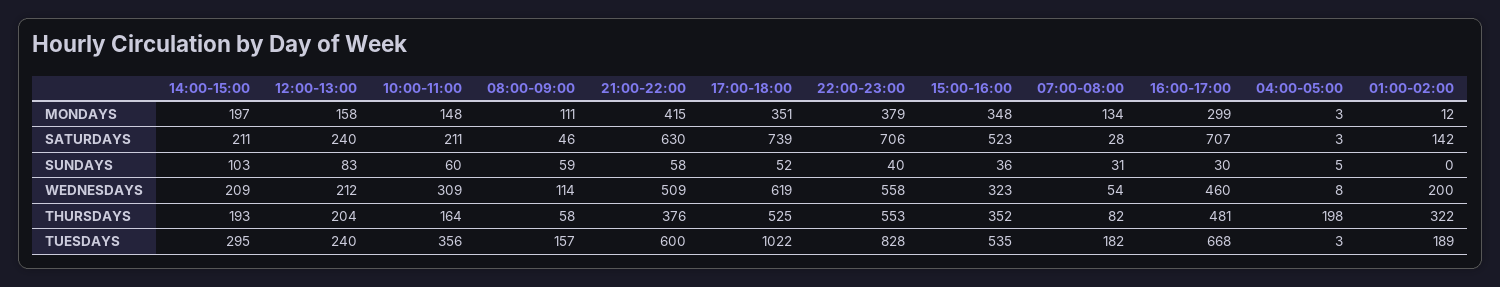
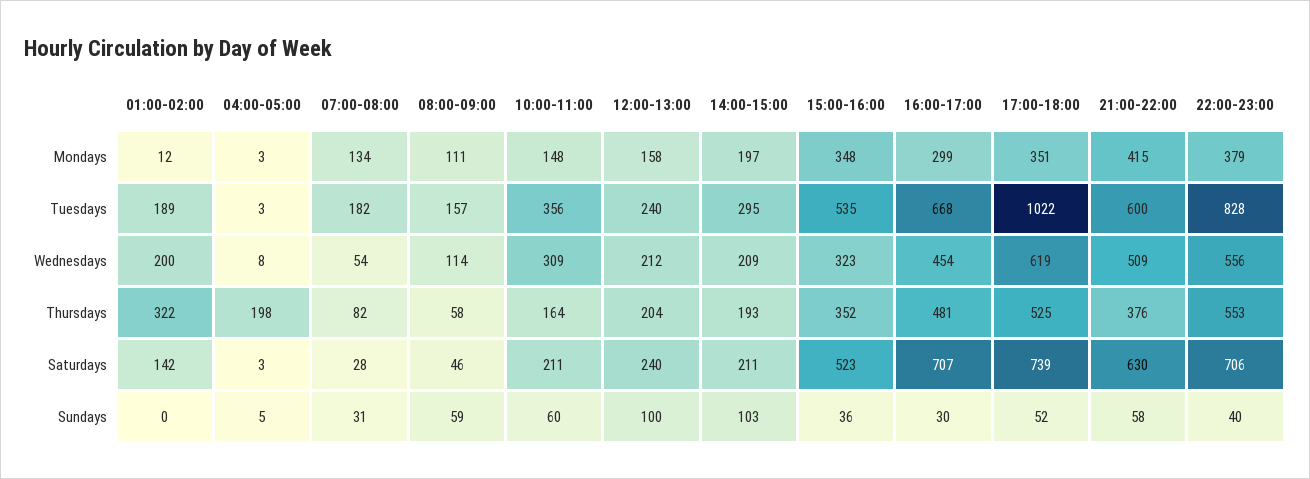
12:00-13:00, SUNDAYS: 83 -> 100
22:00-23:00, WEDNESDAYS: 558 -> 556
16:00-17:00, WEDNESDAYS: 460 -> 454

